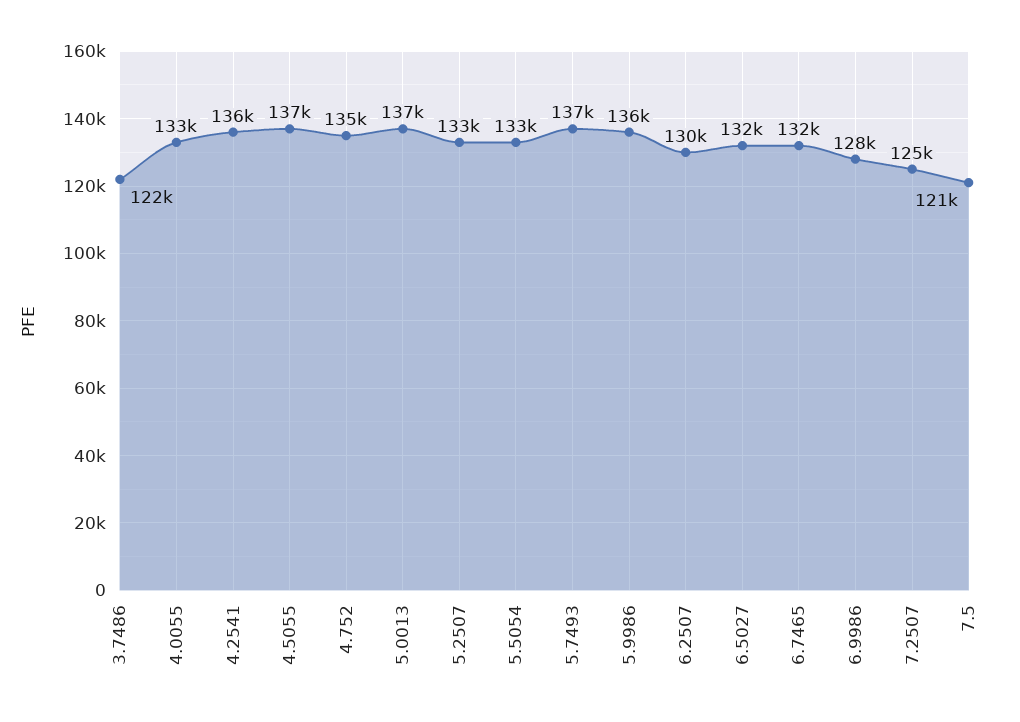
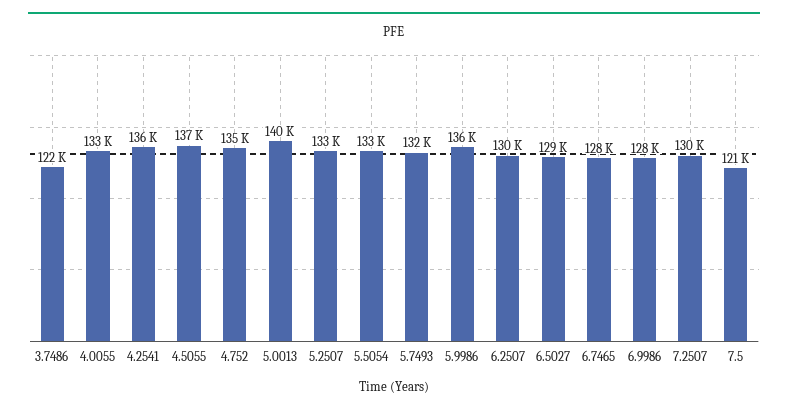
5.0013: 137000 -> 140000
5.7493: 137000 -> 132000
6.5027: 132000 -> 129000
6.7465: 132000 -> 128000
7.2507: 125000 -> 130000

